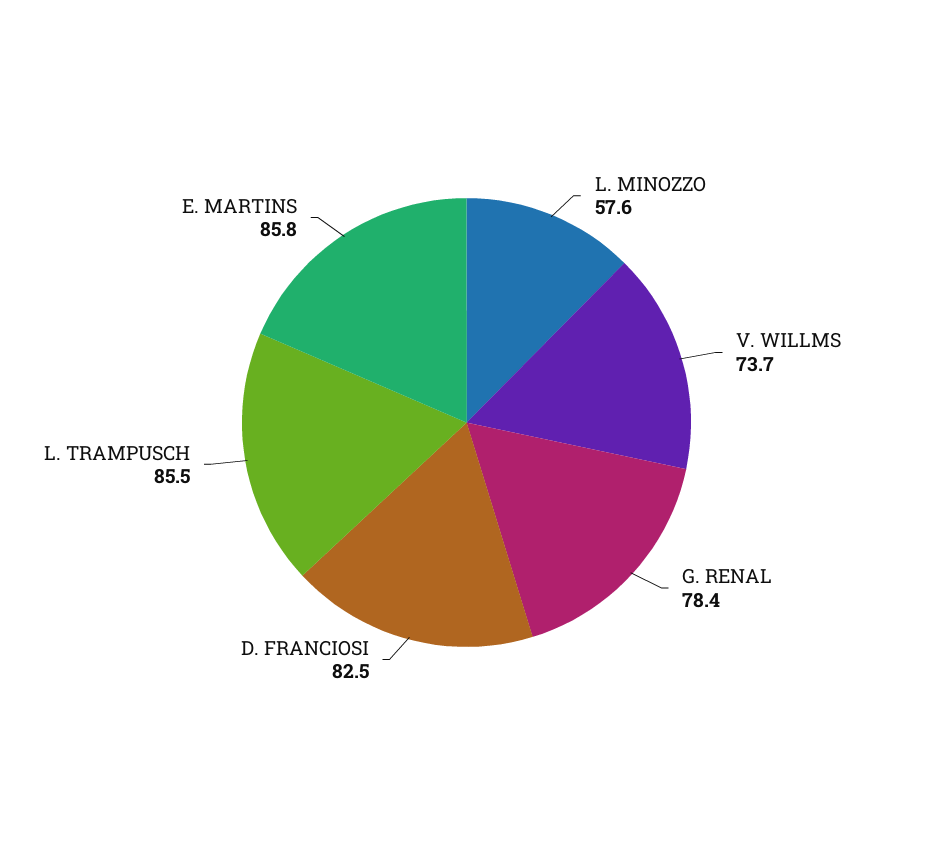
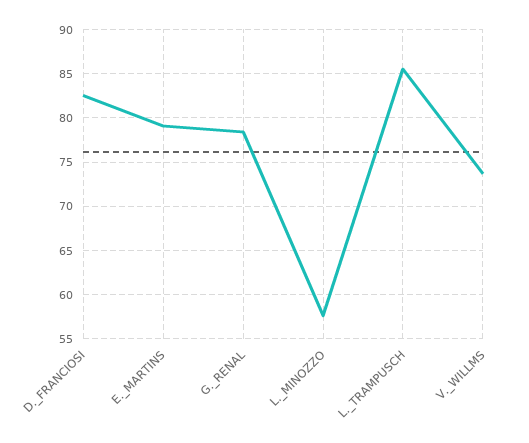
E. MARTINS: 85.8 -> 79

